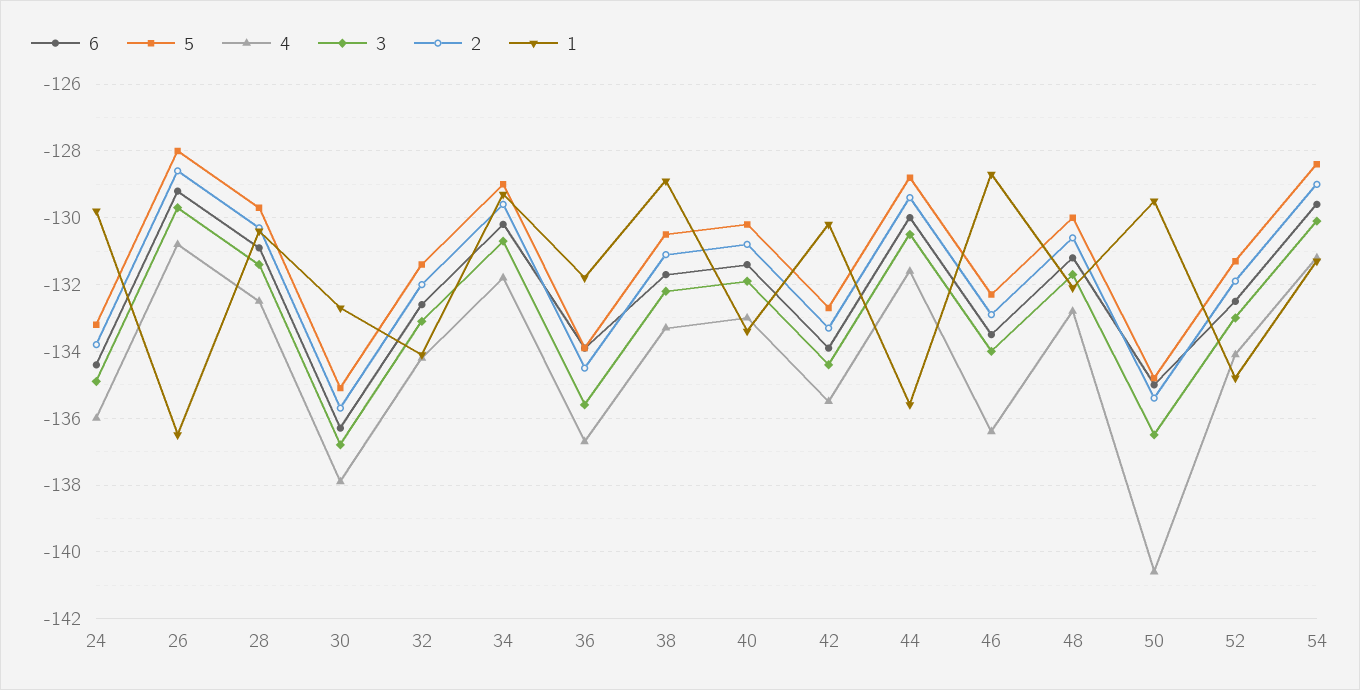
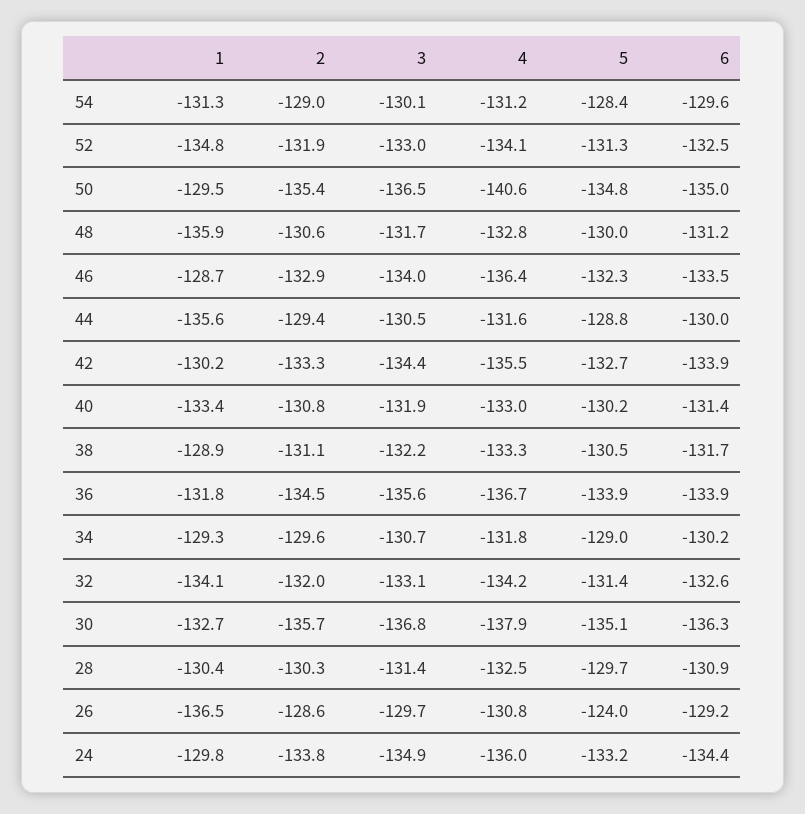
5, 26: -128 -> -124
1, 48: -132 -> -135.9

